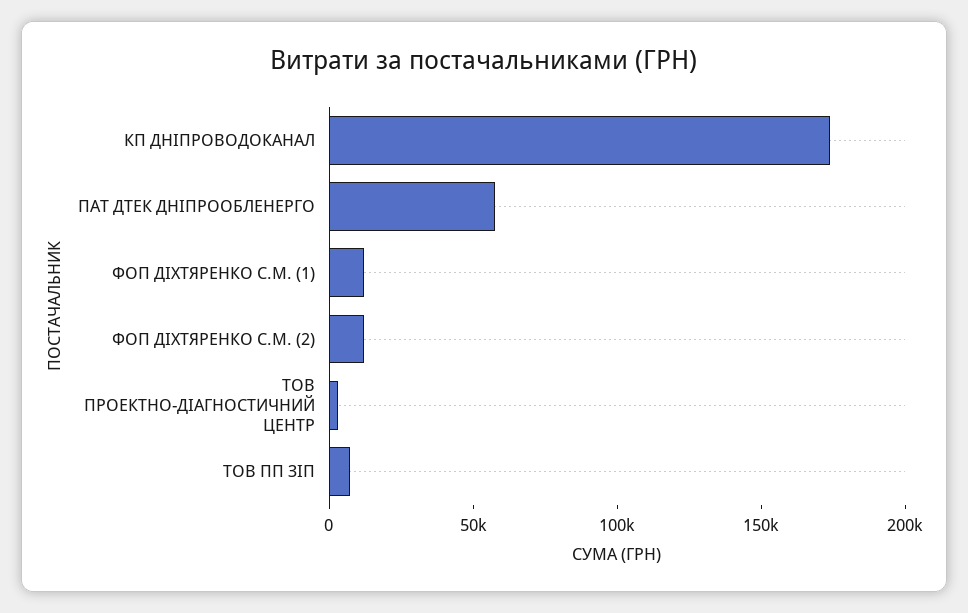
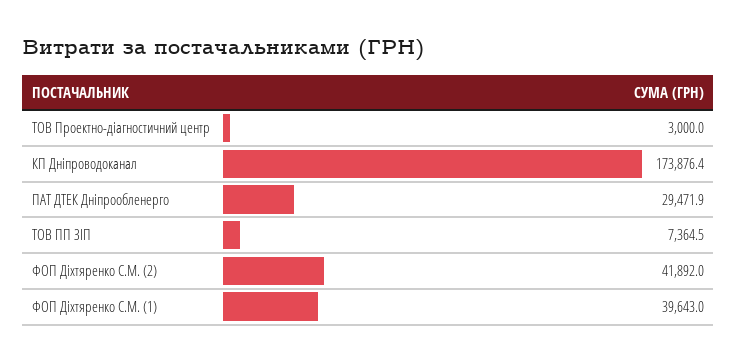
ПАТ ДТЕК ДНІПРООБЛЕНЕРГО: 60000 -> 29471.9
ФОП ДІХТЯРЕНКО С.М. (1): 10000 -> 39643
ФОП ДІХТЯРЕНКО С.М. (2): 10000 -> 41892

